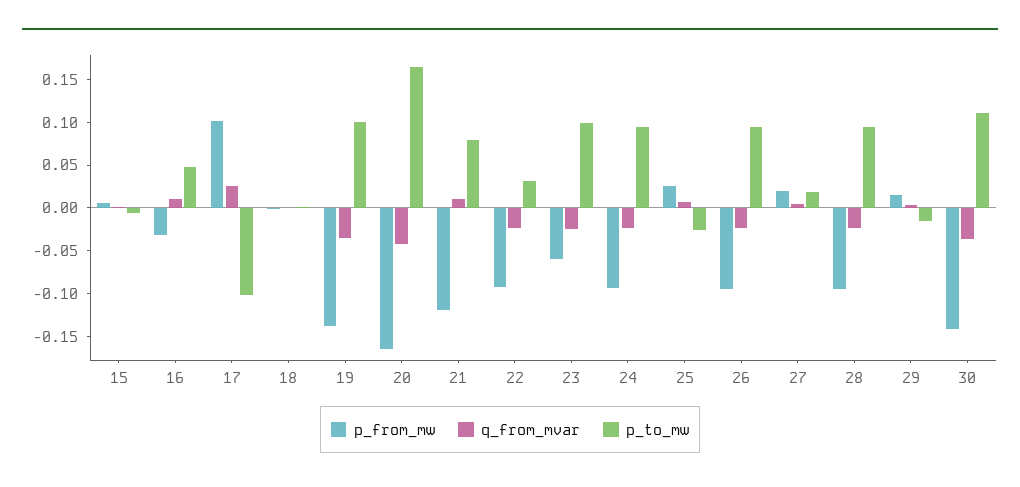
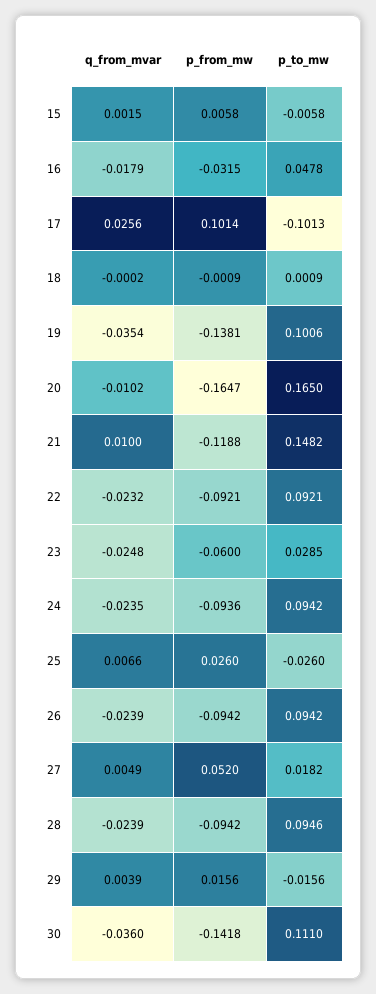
q_from_mvar, 16: 0.01 -> -0.0179
q_from_mvar, 20: -0.04 -> -0.0102
p_to_mw, 21: 0.08 -> 0.1482
p_to_mw, 22: 0.03 -> 0.0921
p_to_mw, 23: 0.1 -> 0.0285
p_from_mw, 27: 0.02 -> 0.052

